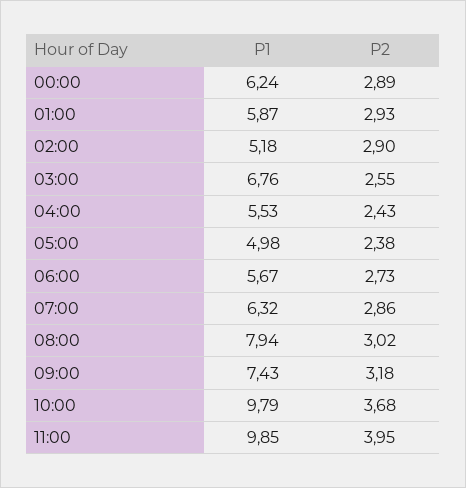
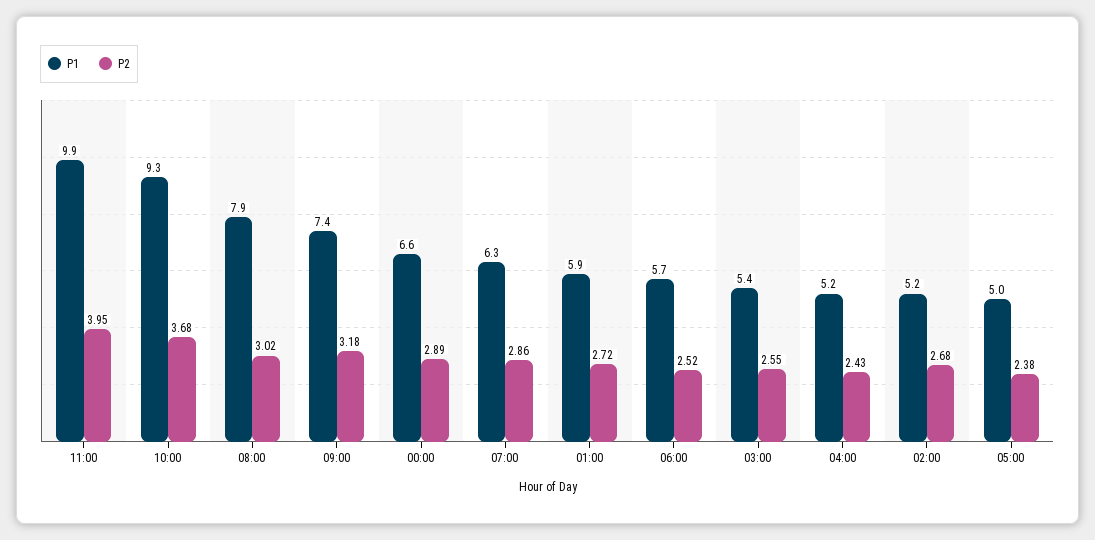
P1, 00:00: 6.24 -> 6.6
P2, 01:00: 2.93 -> 2.72
P2, 02:00: 2.9 -> 2.68
P1, 03:00: 6.76 -> 5.4
P1, 04:00: 5.53 -> 5.2
P2, 06:00: 2.73 -> 2.52
P1, 10:00: 9.79 -> 9.3

